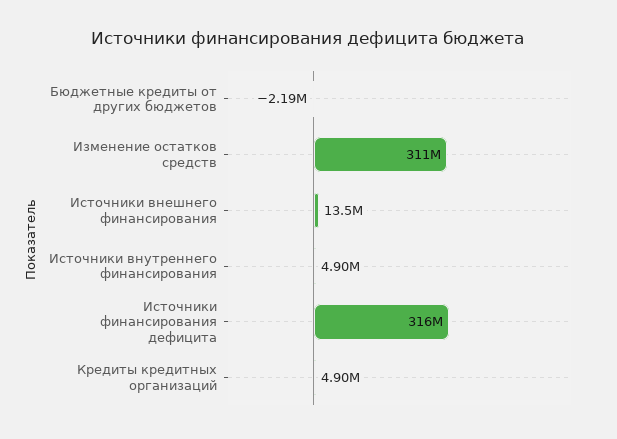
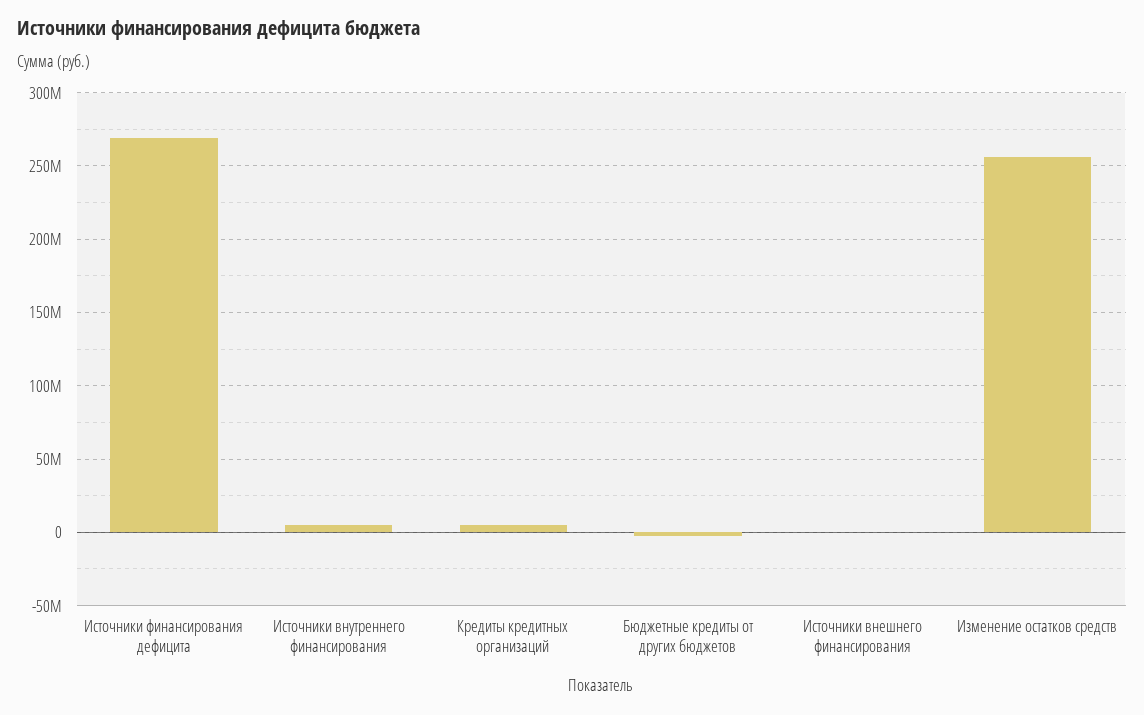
Изменение остатков средств: 311000000 -> 255000000
Источники внешнего финансирования: 13500000 -> 0
Источники финансирования дефицита: 316000000 -> 270000000

